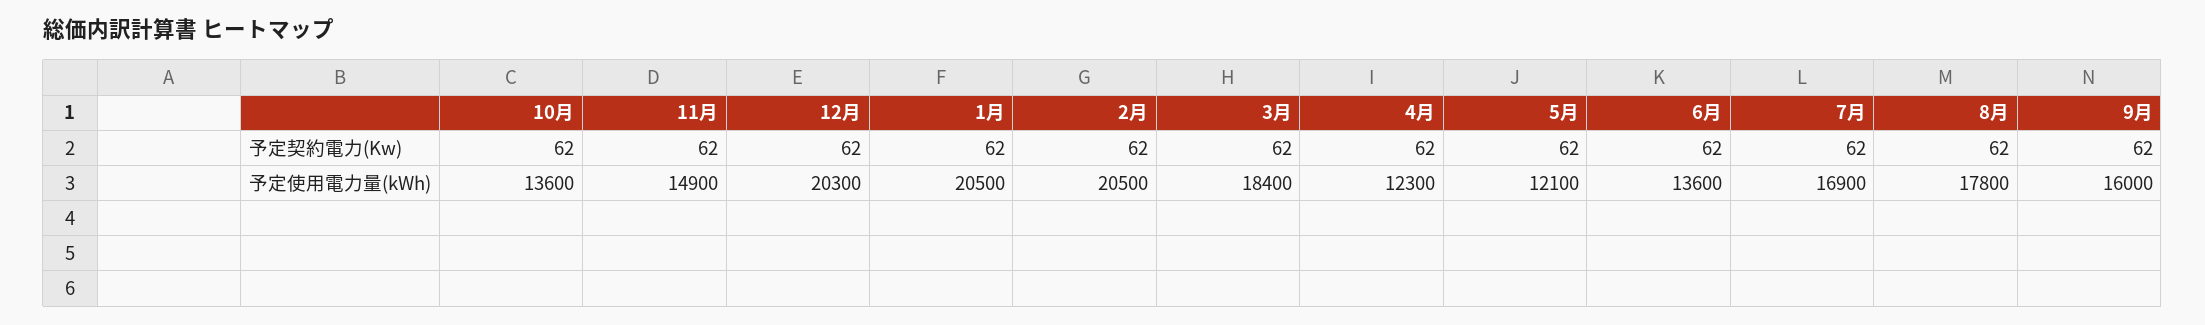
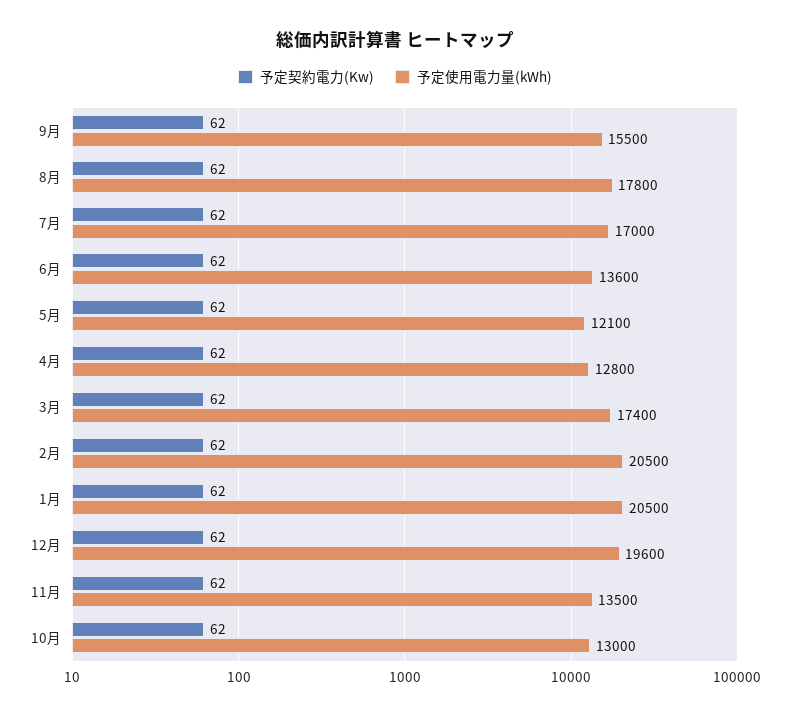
予定使用電力量(kWh), 10月: 13600 -> 13000
予定使用電力量(kWh), 11月: 14900 -> 13500
予定使用電力量(kWh), 12月: 20300 -> 19600
予定使用電力量(kWh), 3月: 18400 -> 17400
予定使用電力量(kWh), 4月: 12300 -> 12800
予定使用電力量(kWh), 7月: 16900 -> 17000
予定使用電力量(kWh), 9月: 16000 -> 15500

